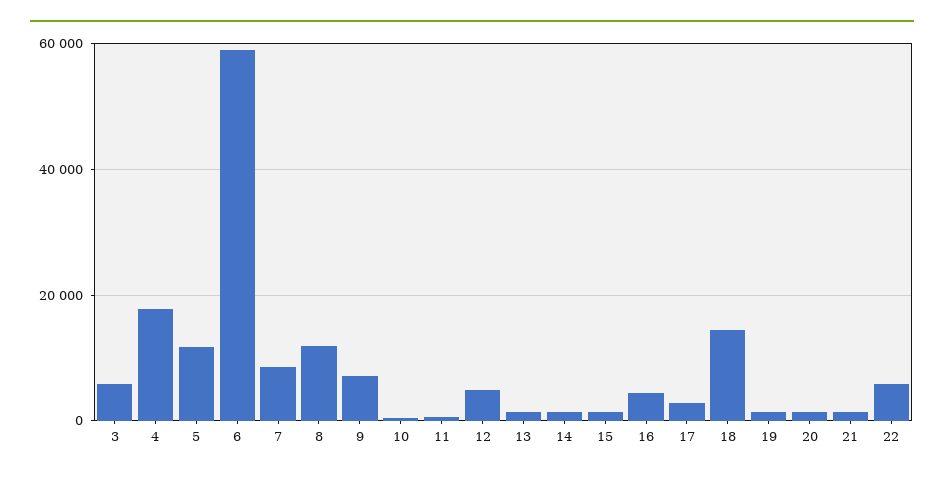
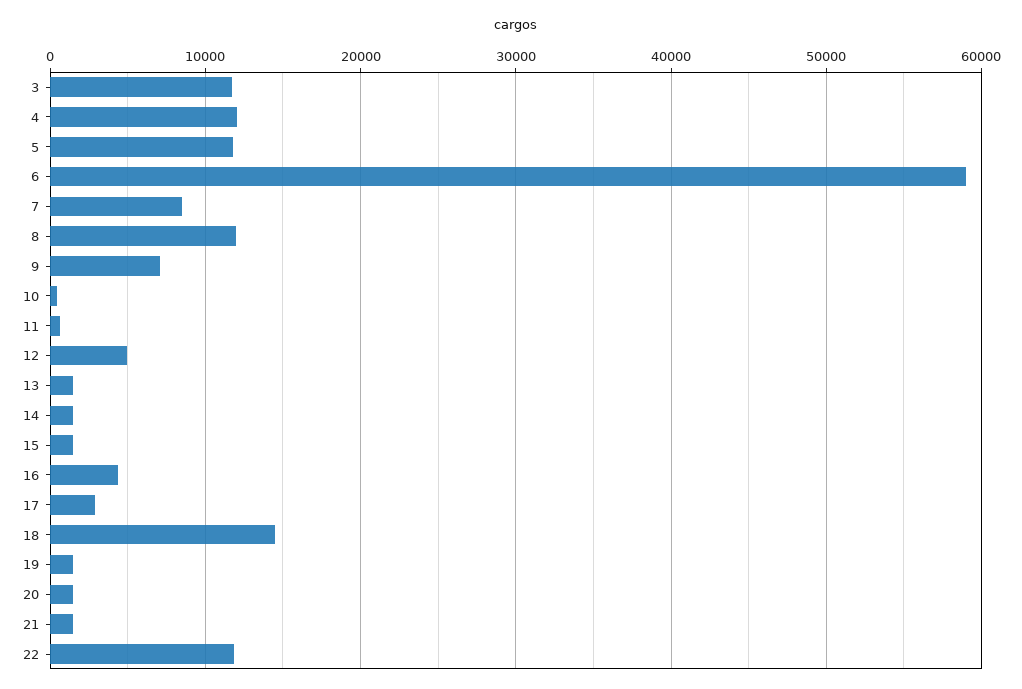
3: 6000 -> 12000
4: 18000 -> 12000
22: 6000 -> 12000

